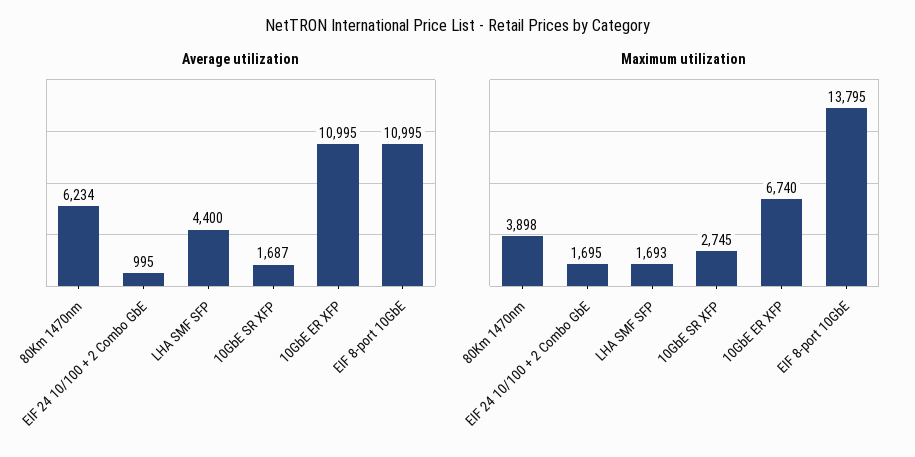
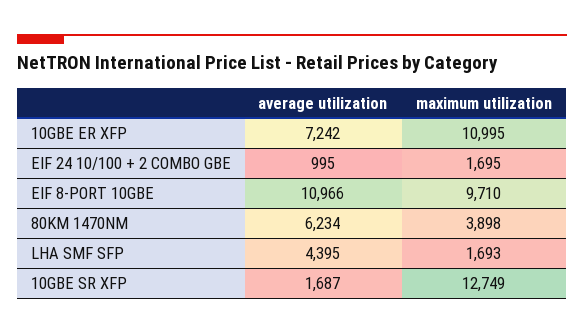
Average utilization, LHA SMF SFP: 4400 -> 4395
Average utilization, 10GbE ER XFP: 10995 -> 7242
Average utilization, EIF 8-port 10GbE: 10995 -> 10966
Maximum utilization, 10GbE SR XFP: 2745 -> 12749
Maximum utilization, 10GbE ER XFP: 6740 -> 10995
Maximum utilization, EIF 8-port 10GbE: 13795 -> 9710

